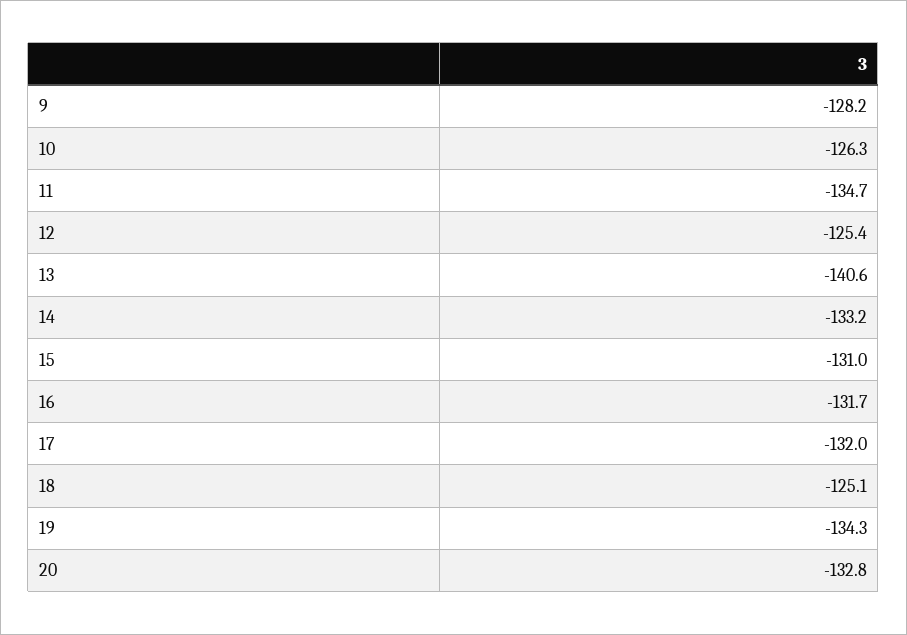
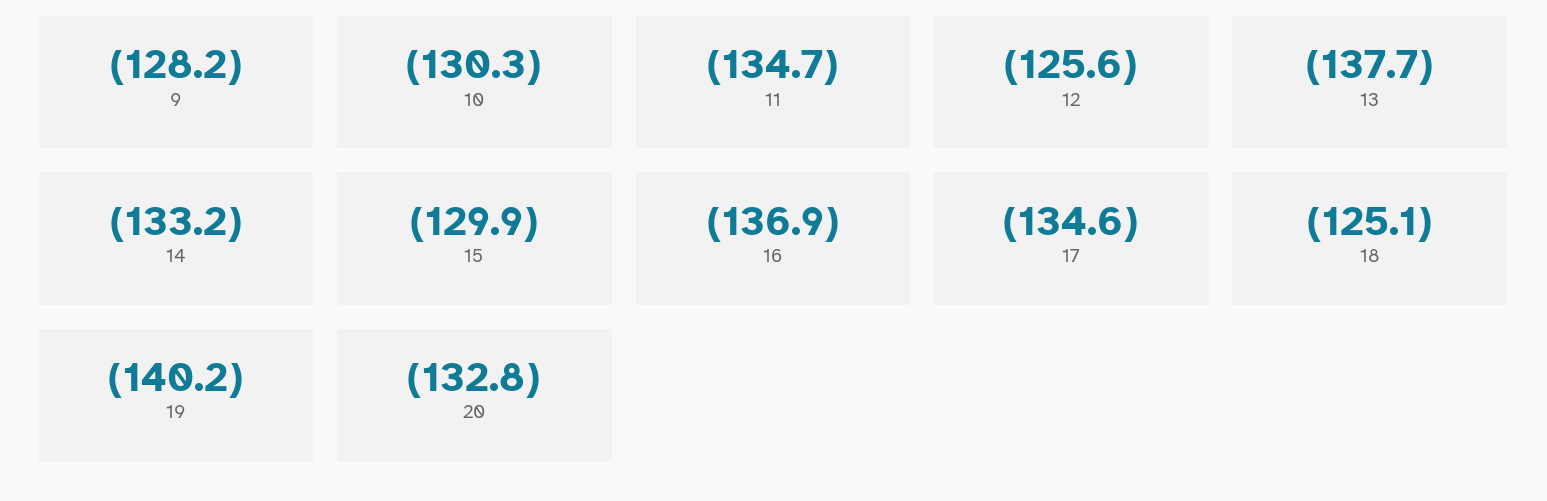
10: -126.3 -> -130.3
12: -125.4 -> -125.6
13: -140.6 -> -137.7
15: -131 -> -129.9
16: -131.7 -> -136.9
17: -132 -> -134.6
19: -134.3 -> -140.2

